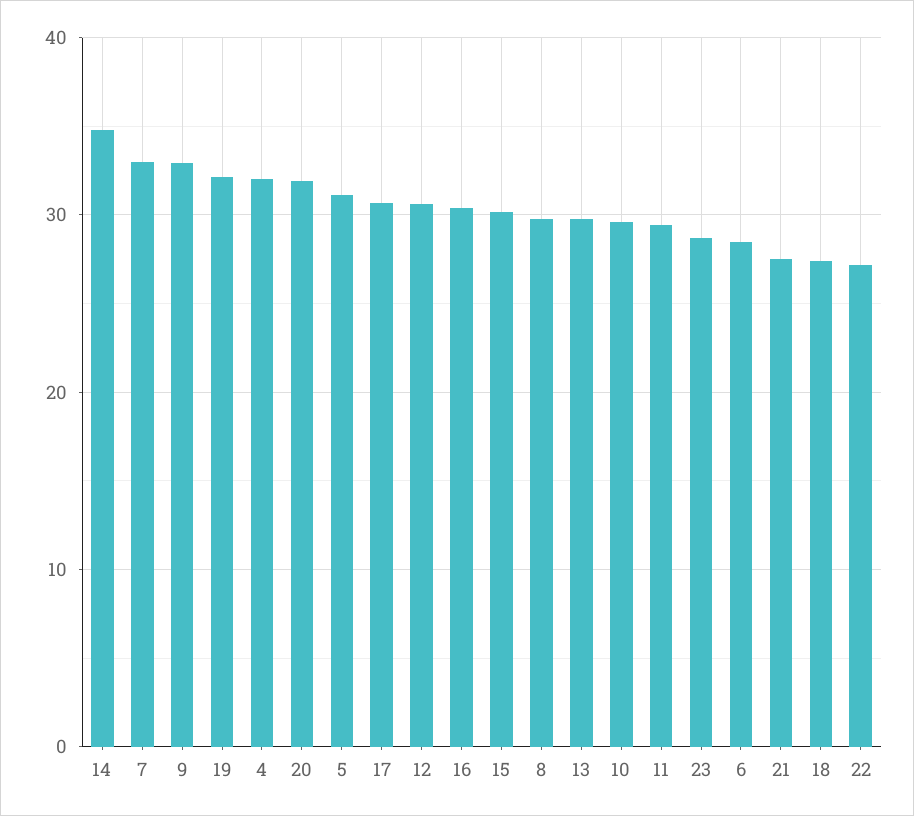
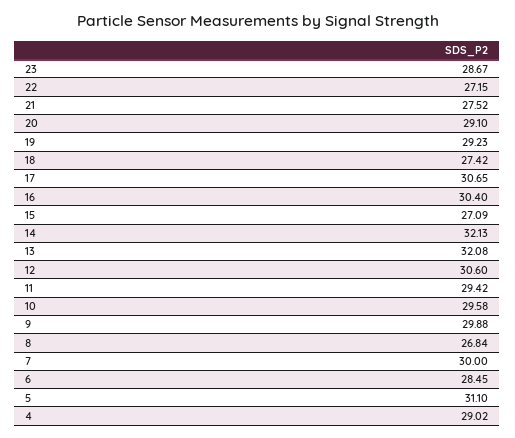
14: 35 -> 32.13
7: 33 -> 30
9: 33 -> 29.88
19: 32 -> 29.23
4: 32 -> 29.02
20: 32 -> 29.1
15: 30 -> 27.09
8: 30 -> 26.84
13: 30 -> 32.08

